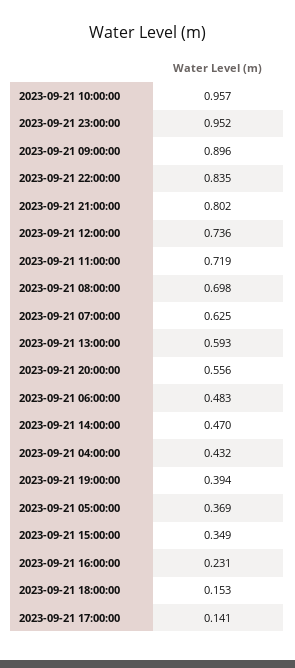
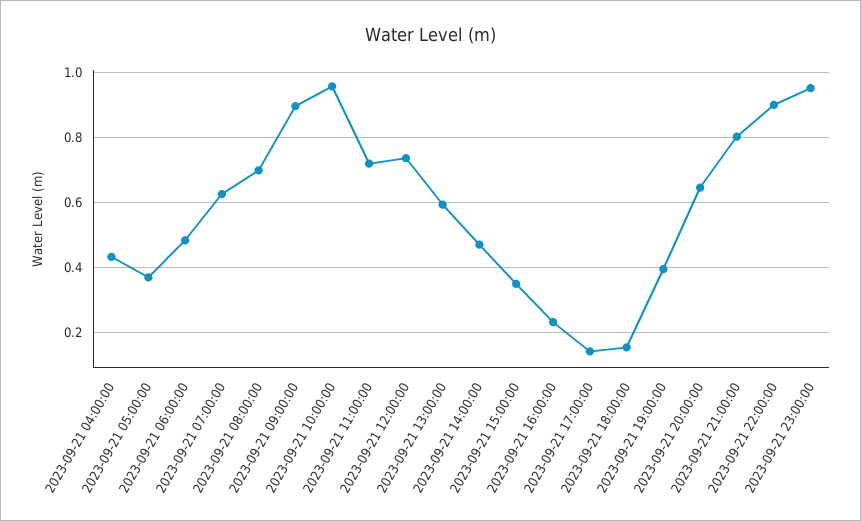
2023-09-21 22:00:00: 0.835 -> 0.9
2023-09-21 20:00:00: 0.556 -> 0.64

